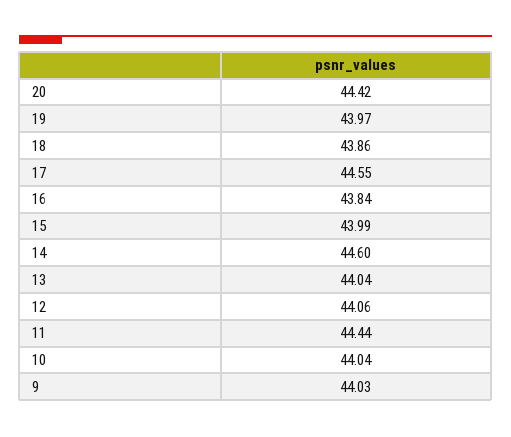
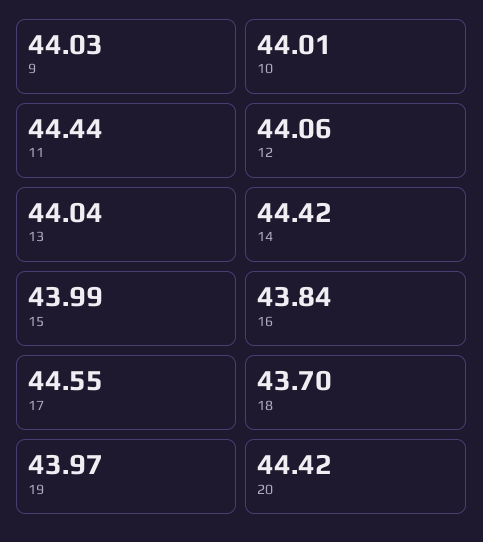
18: 43.86 -> 43.7
14: 44.6 -> 44.42
10: 44.04 -> 44.01

